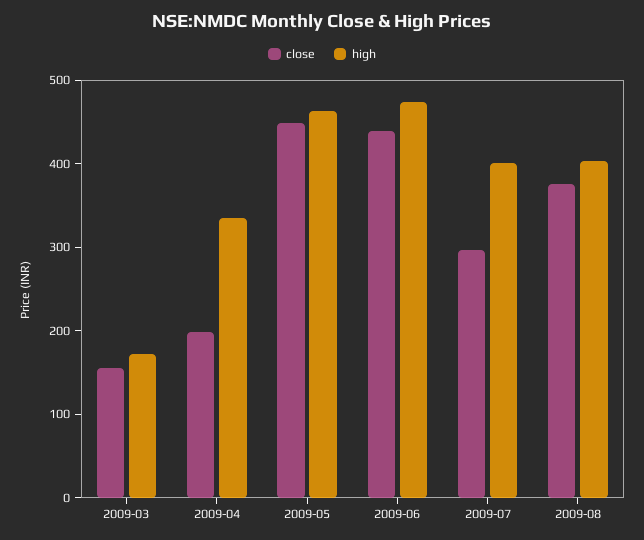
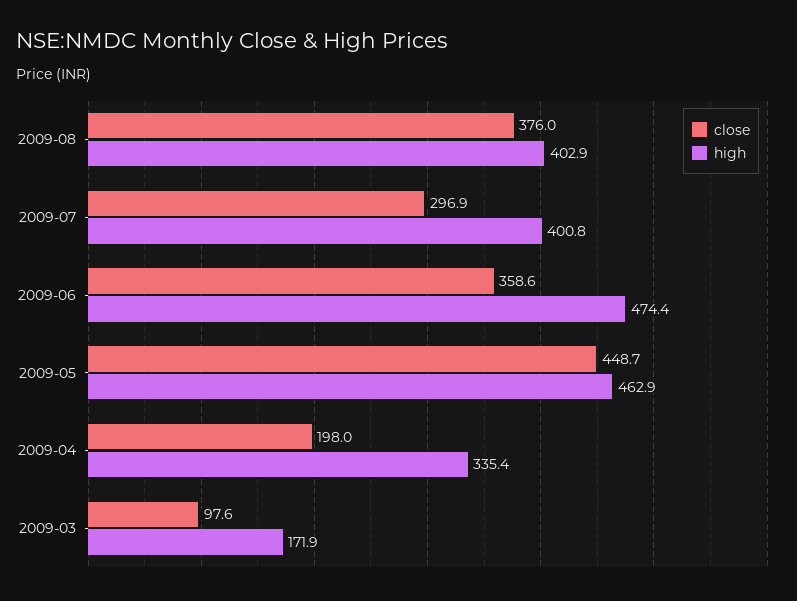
close, 2009-03: 160 -> 97.6
close, 2009-06: 440 -> 358.6

